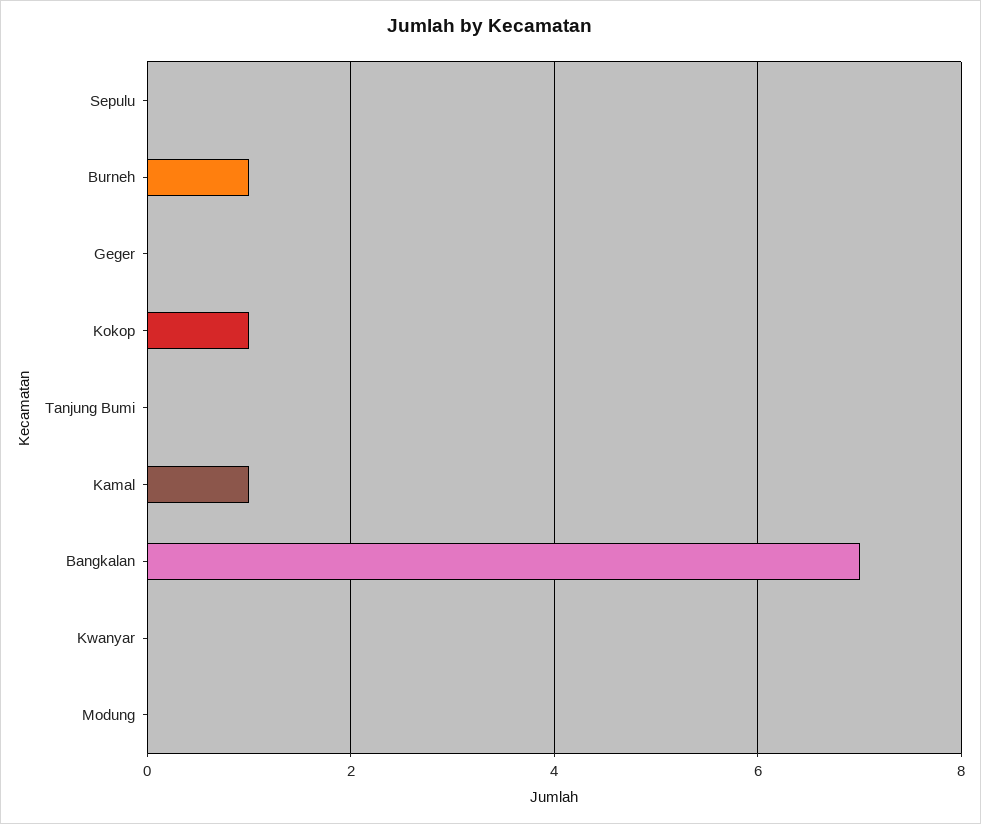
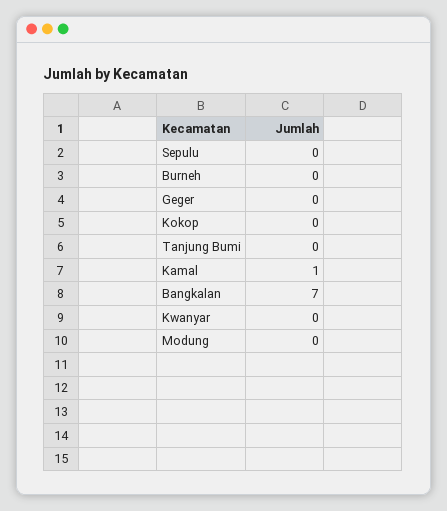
Burneh: 1 -> 0
Kokop: 1 -> 0

